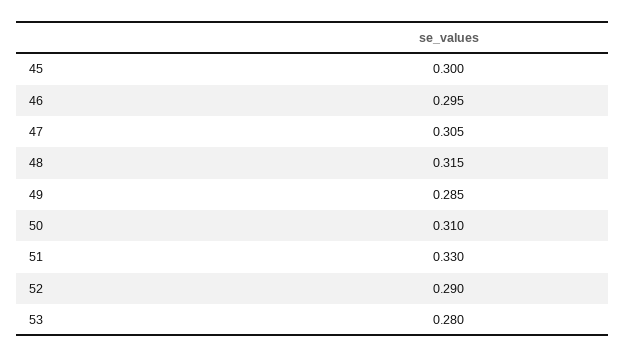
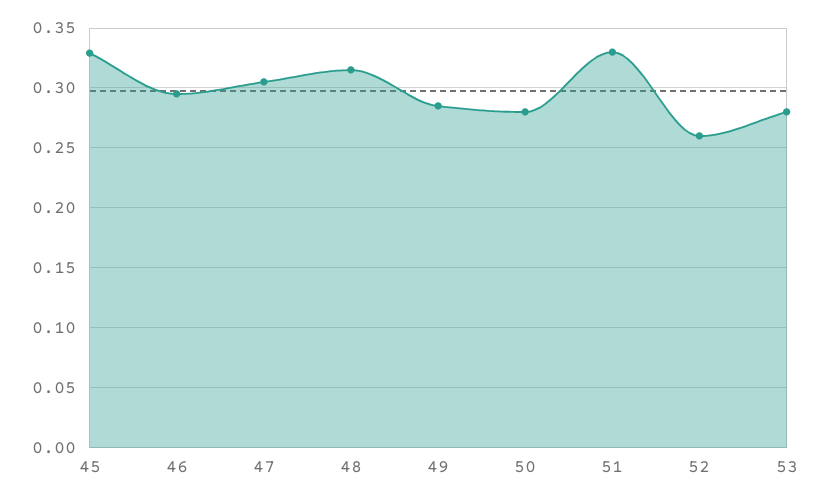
45: 0.3 -> 0.33
50: 0.31 -> 0.28
52: 0.29 -> 0.26

